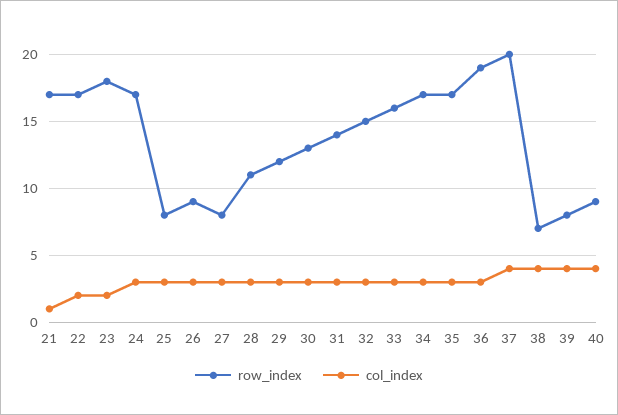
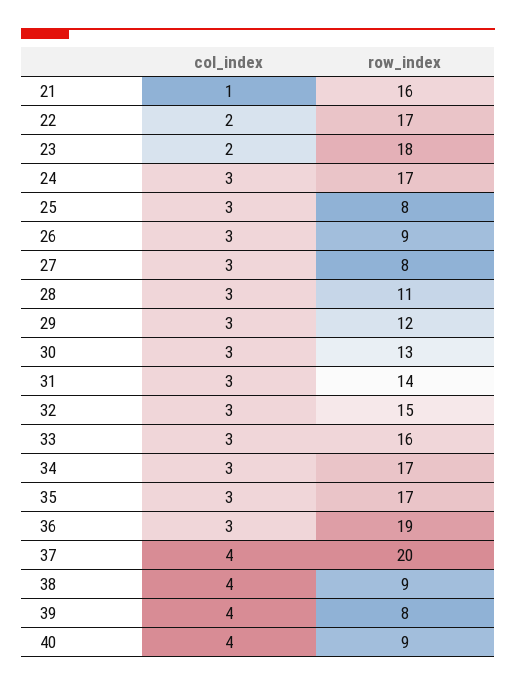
row_index, 21: 17 -> 16
row_index, 38: 7 -> 9

